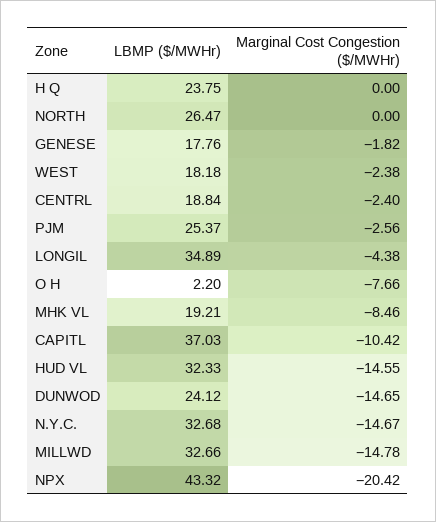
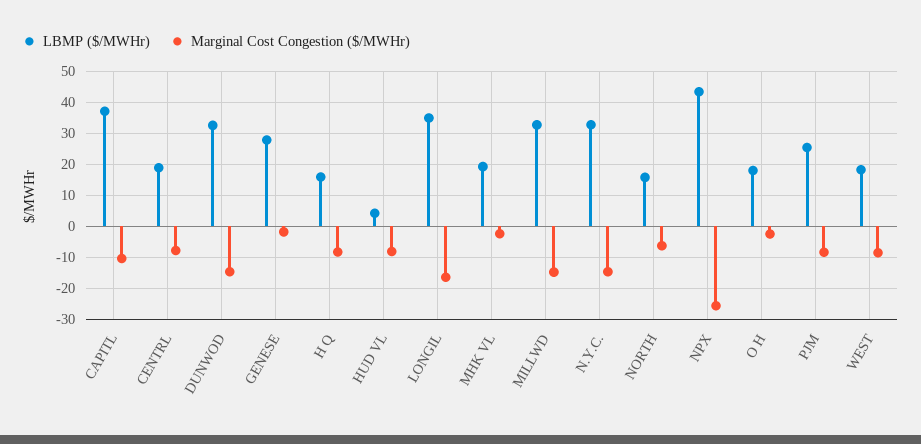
LBMP ($/MWHr), H Q: 23.75 -> 16
Marginal Cost Congestion ($/MWHr), H Q: 0 -> -8
LBMP ($/MWHr), NORTH: 26.47 -> 16
Marginal Cost Congestion ($/MWHr), NORTH: 0 -> -6
LBMP ($/MWHr), GENESE: 17.76 -> 28
Marginal Cost Congestion ($/MWHr), WEST: -2.38 -> -8
Marginal Cost Congestion ($/MWHr), CENTRL: -2.4 -> -8
Marginal Cost Congestion ($/MWHr), PJM: -2.56 -> -8
Marginal Cost Congestion ($/MWHr), LONGIL: -4.38 -> -16
LBMP ($/MWHr), O H: 2.2 -> 18
Marginal Cost Congestion ($/MWHr), O H: -7.66 -> -2
Marginal Cost Congestion ($/MWHr), MHK VL: -8.46 -> -2
LBMP ($/MWHr), HUD VL: 32.33 -> 4
Marginal Cost Congestion ($/MWHr), HUD VL: -14.55 -> -8
LBMP ($/MWHr), DUNWOD: 24.12 -> 32
Marginal Cost Congestion ($/MWHr), NPX: -20.42 -> -26

